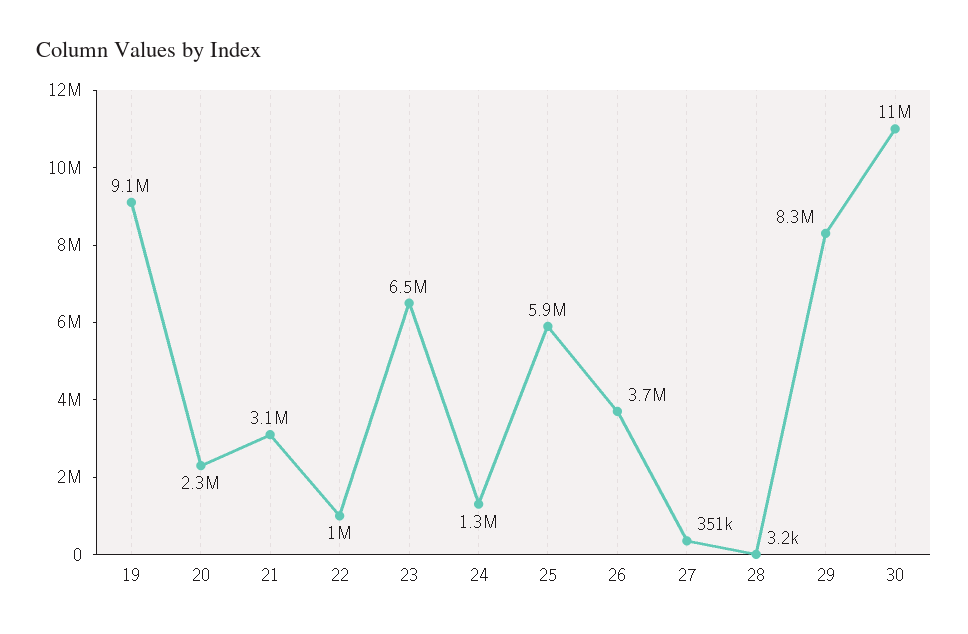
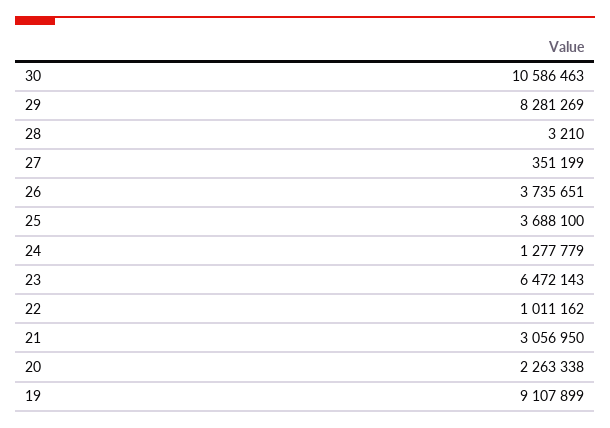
25: 5900000 -> 3688100

